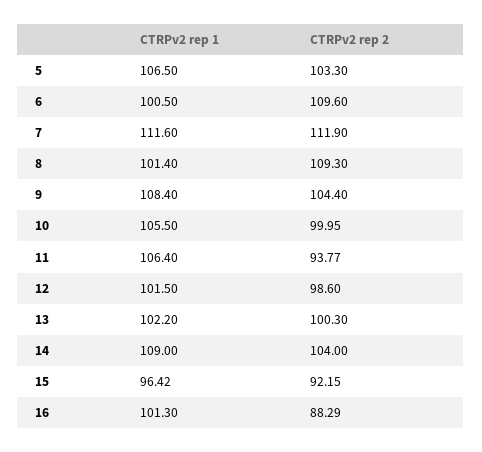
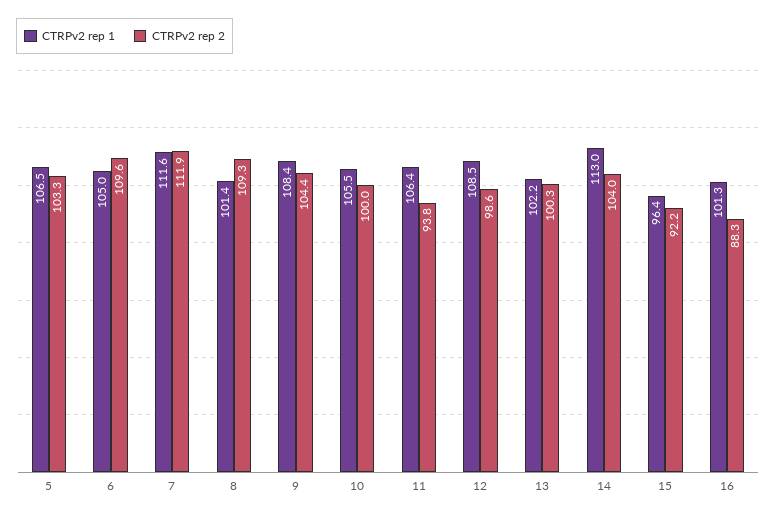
CTRPv2 rep 1, 6: 100.5 -> 105
CTRPv2 rep 1, 12: 101.5 -> 108.5
CTRPv2 rep 1, 14: 109 -> 113

